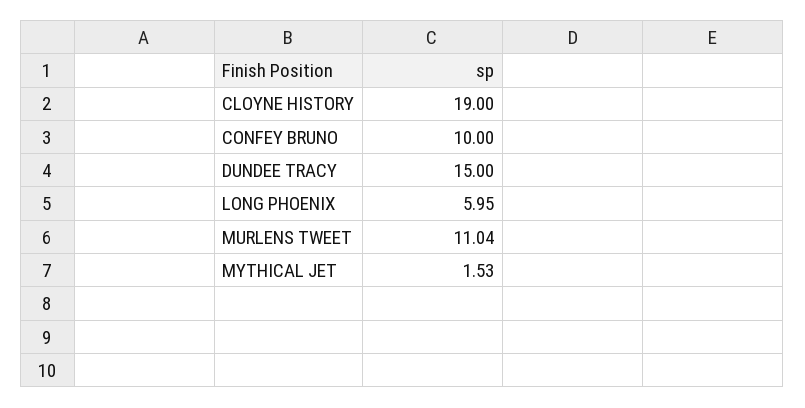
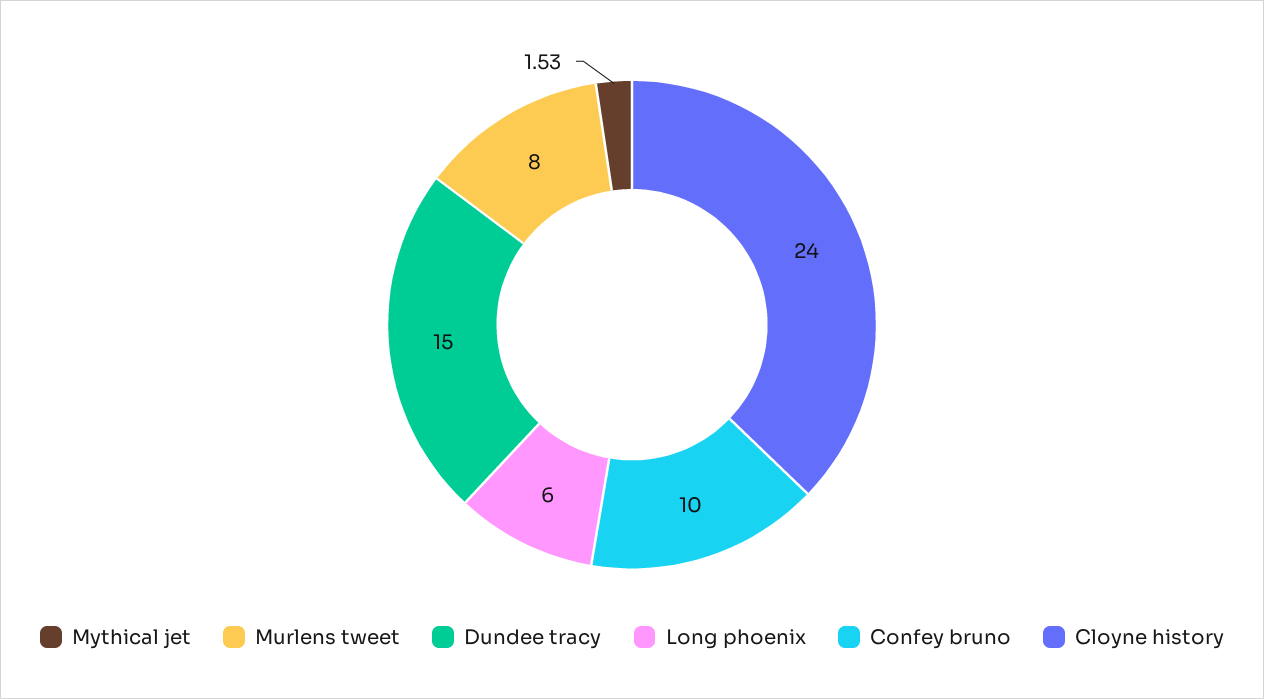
CLOYNE HISTORY: 19 -> 24
LONG PHOENIX: 5.95 -> 6
MURLENS TWEET: 11.04 -> 8

